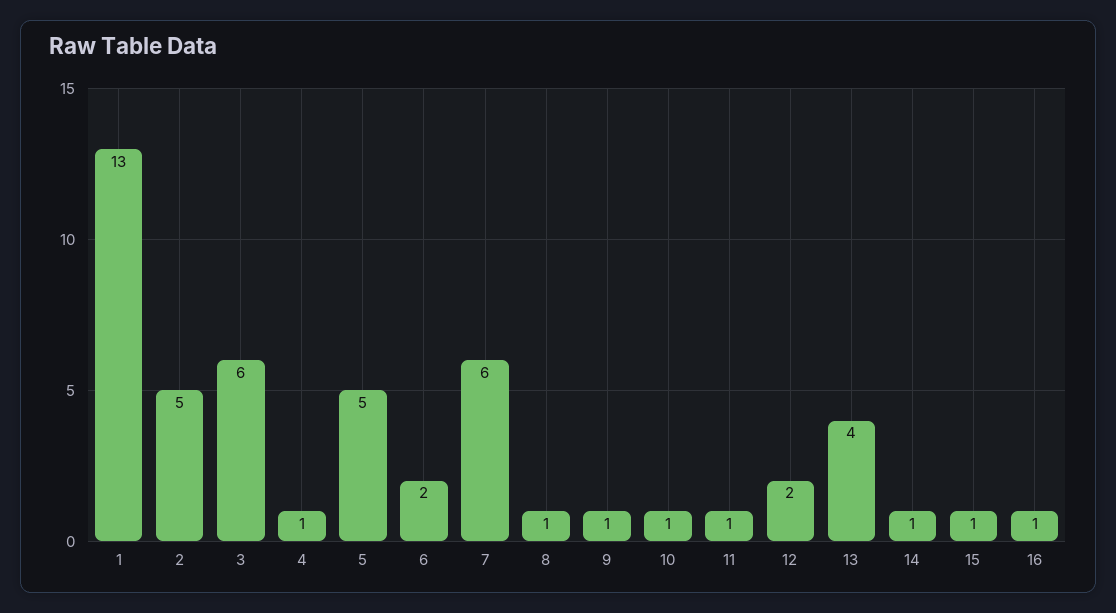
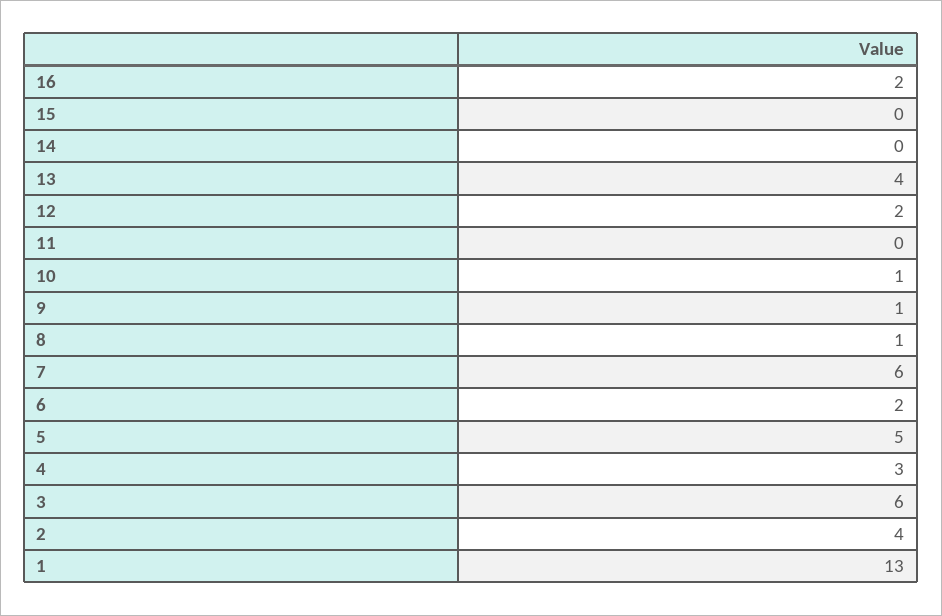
2: 5 -> 4
4: 1 -> 3
11: 1 -> 0
14: 1 -> 0
15: 1 -> 0
16: 1 -> 2

